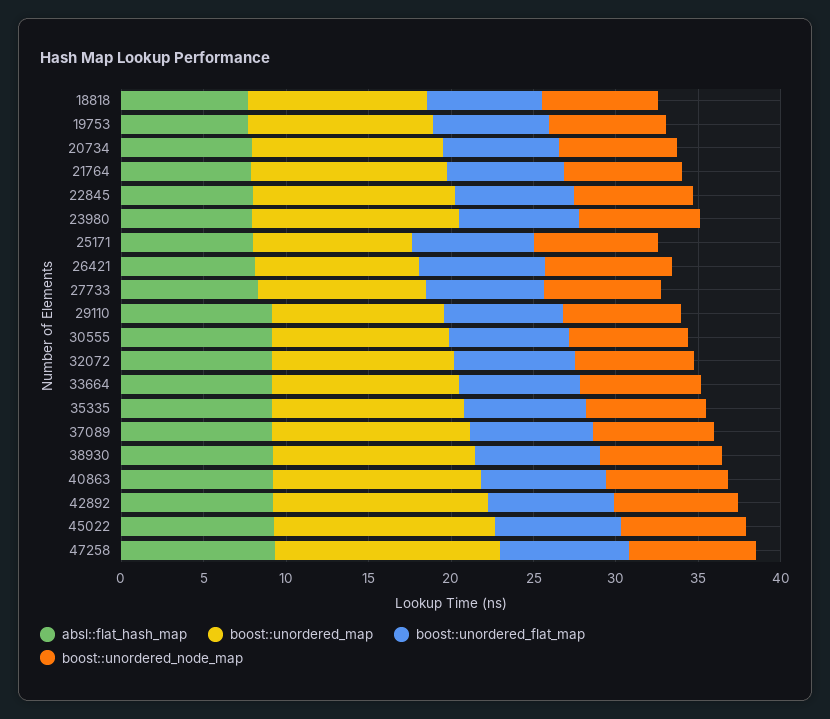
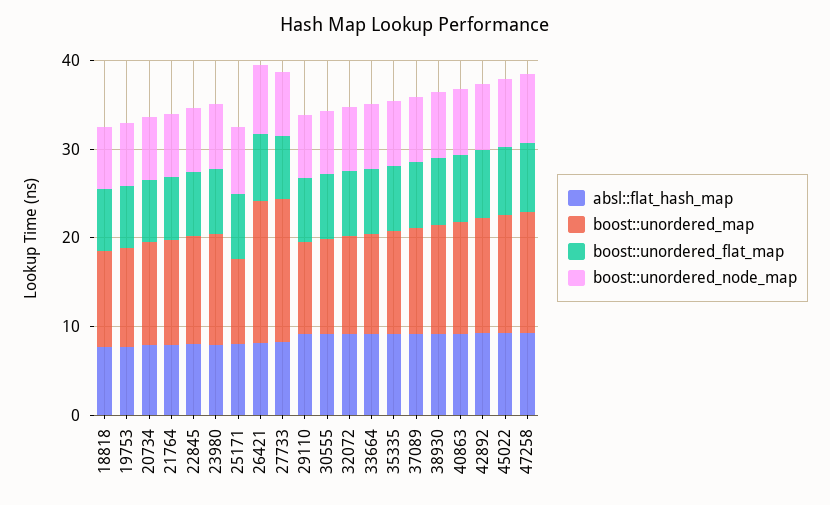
boost::unordered_map, 26421: 10 -> 16
boost::unordered_map, 27733: 10 -> 16

